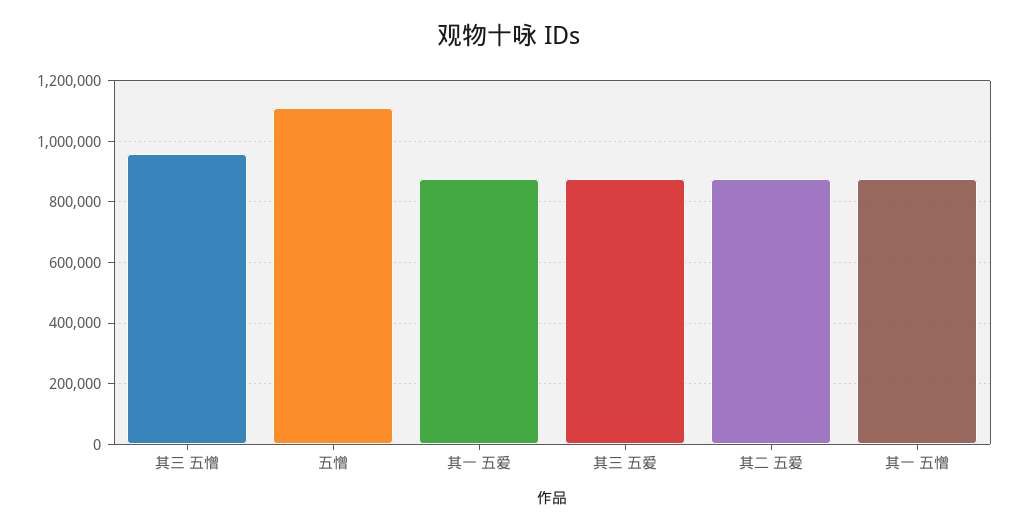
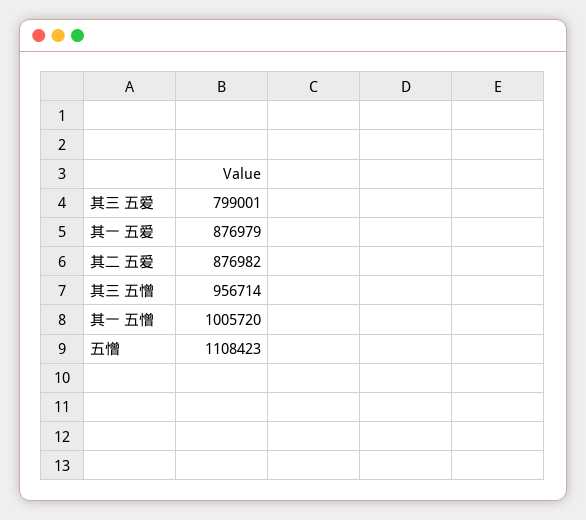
其三 五爱: 880000 -> 799001
其一 五憎: 880000 -> 1005720

